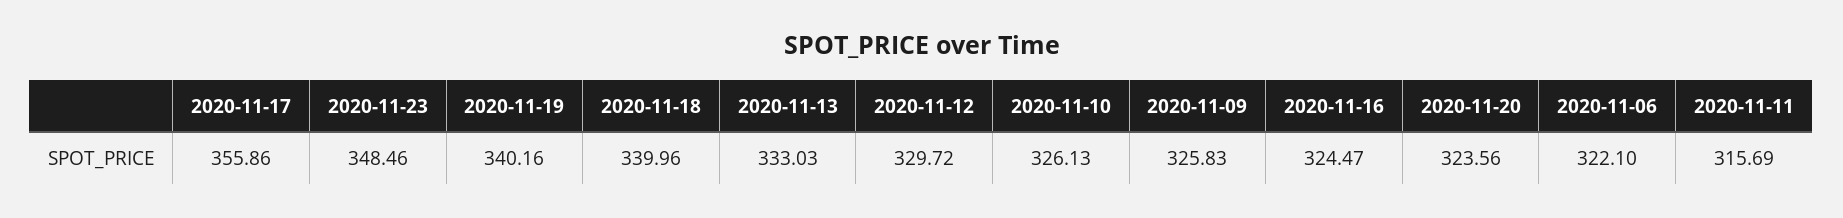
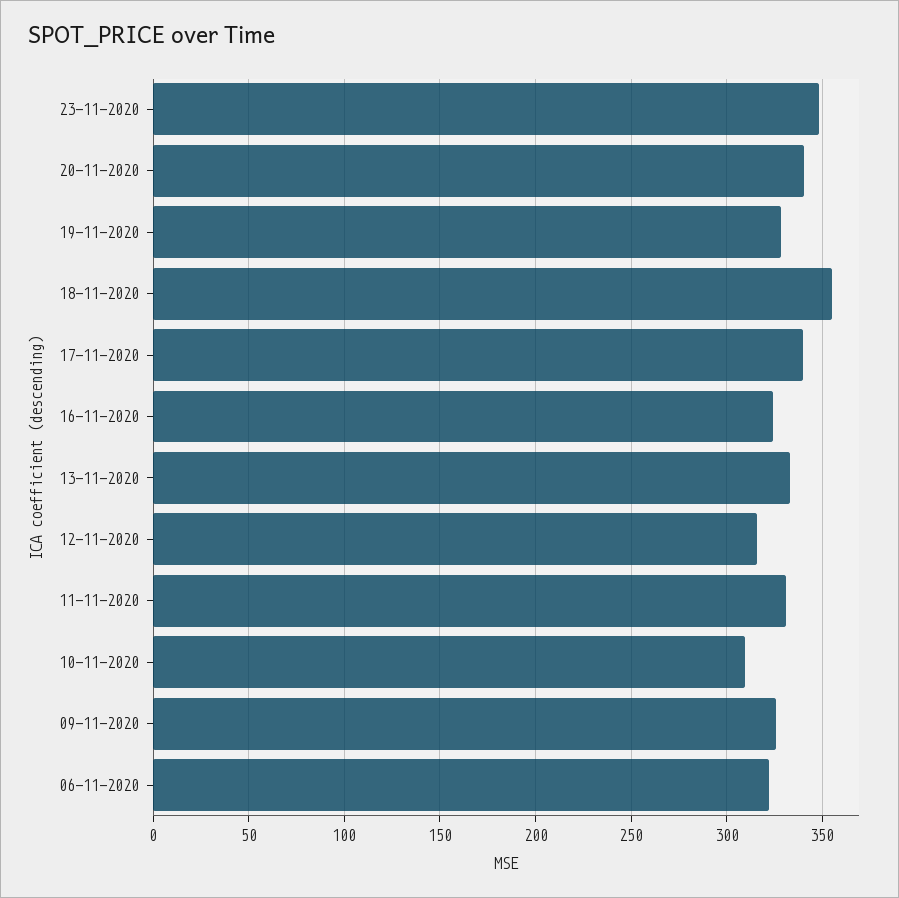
2020-11-17: 355.86 -> 340
2020-11-19: 340.16 -> 330
2020-11-18: 339.96 -> 355
2020-11-12: 329.72 -> 315
2020-11-10: 326.13 -> 310
2020-11-20: 323.56 -> 340
2020-11-11: 315.69 -> 330

